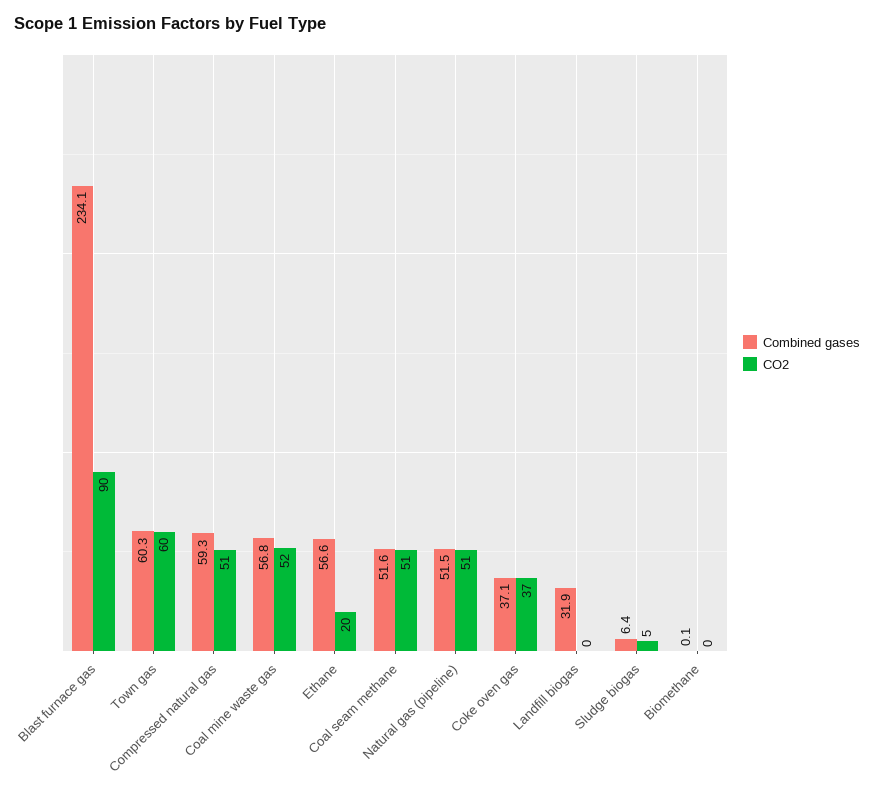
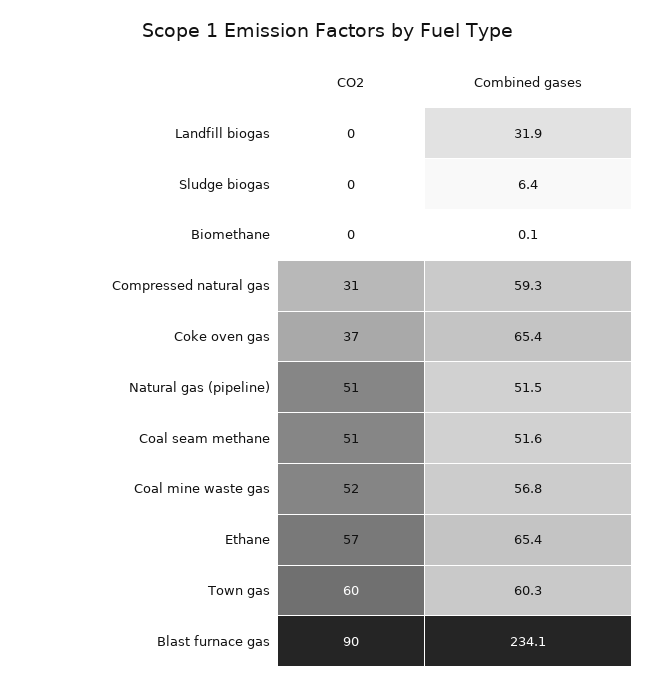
CO2, Compressed natural gas: 51 -> 31
Combined gases, Ethane: 56.6 -> 65.4
CO2, Ethane: 20 -> 57
Combined gases, Coke oven gas: 37.1 -> 65.4
CO2, Sludge biogas: 5 -> 0

